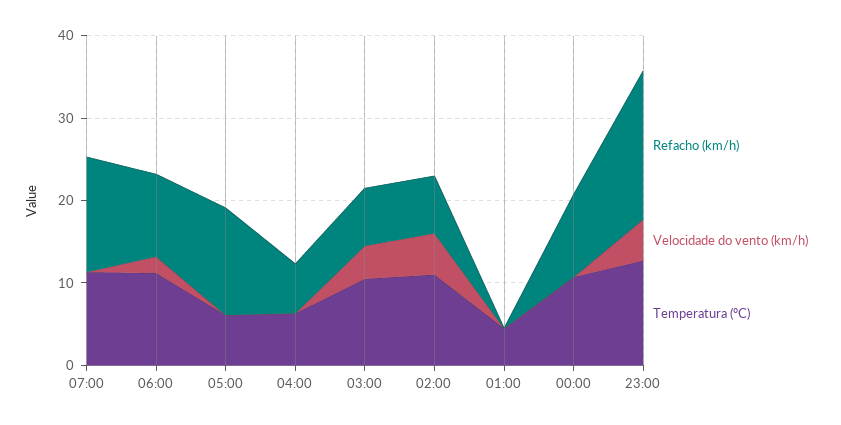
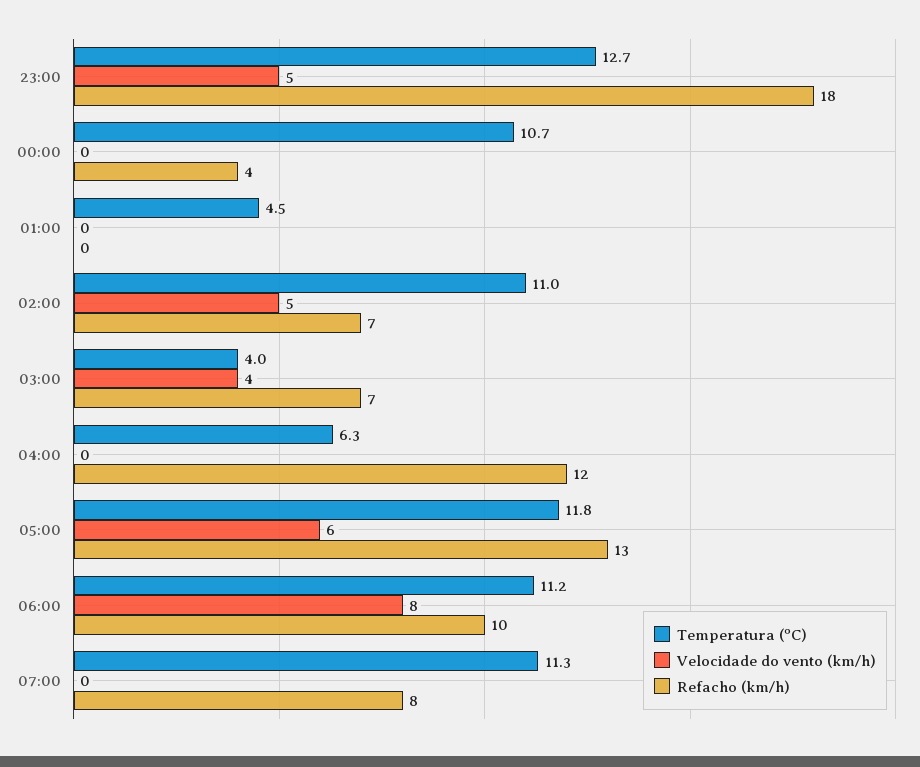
Refacho (km/h), 07:00: 14 -> 8
Velocidade do vento (km/h), 06:00: 2 -> 8
Velocidade do vento (km/h), 05:00: 0 -> 6
Temperatura (ºC), 05:00: 6 -> 11.8
Refacho (km/h), 04:00: 6 -> 12
Temperatura (ºC), 03:00: 10 -> 4
Refacho (km/h), 00:00: 10 -> 4

